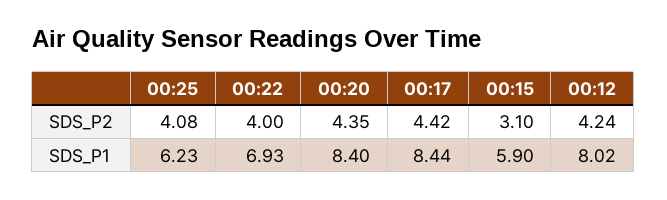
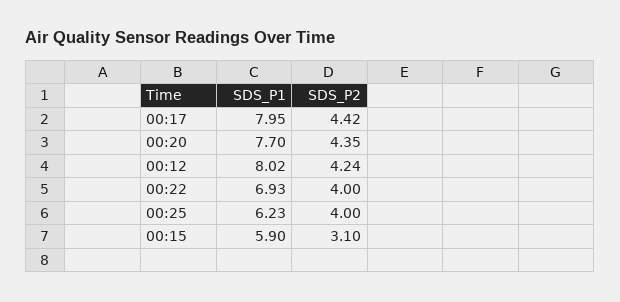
00:25, SDS_P2: 4.08 -> 4
00:20, SDS_P1: 8.4 -> 7.7
00:17, SDS_P1: 8.44 -> 7.95

